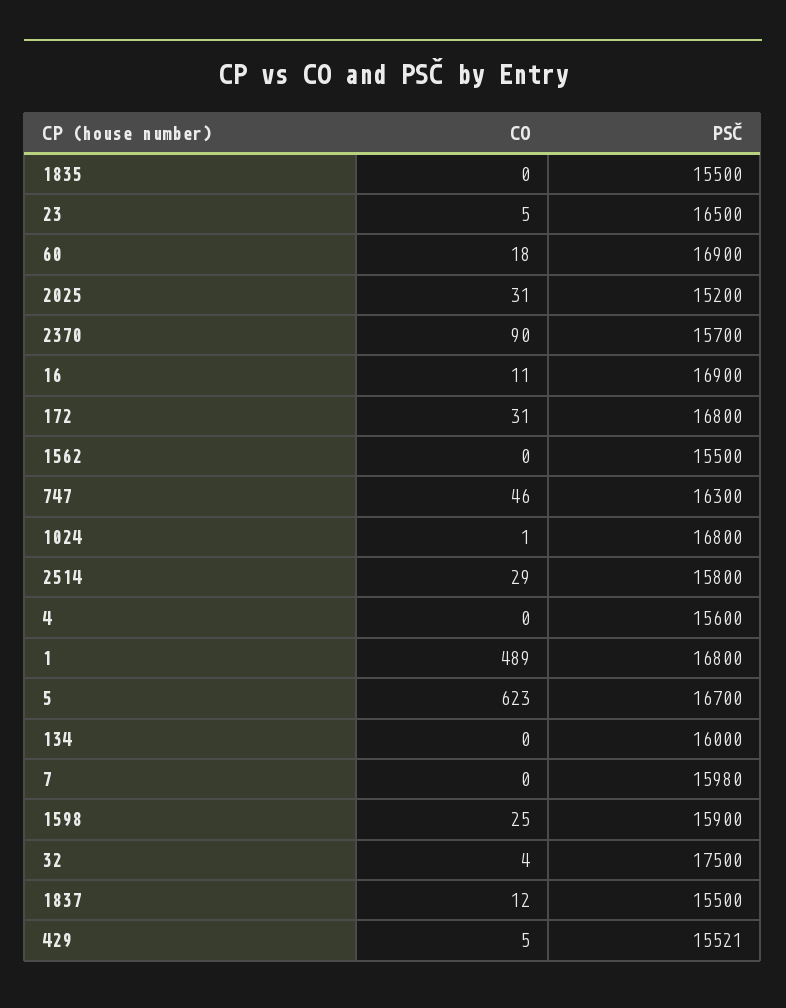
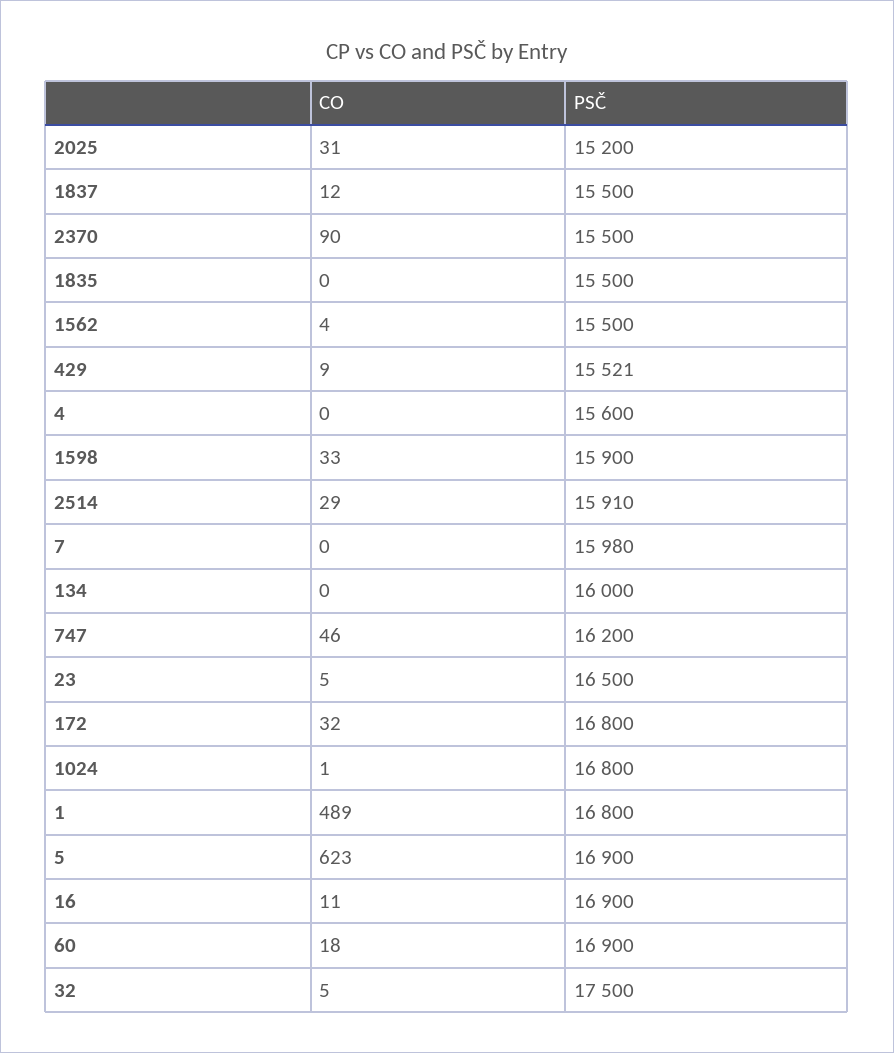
PSČ, 2370: 15700 -> 15500
CO, 172: 31 -> 32
CO, 1562: 0 -> 4
PSČ, 747: 16300 -> 16200
PSČ, 2514: 15800 -> 15910
PSČ, 5: 16700 -> 16900
CO, 1598: 25 -> 33
CO, 32: 4 -> 5
CO, 429: 5 -> 9

